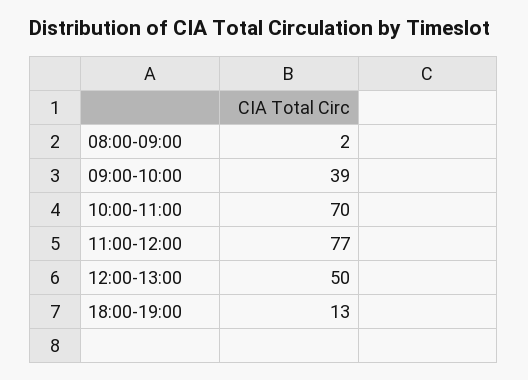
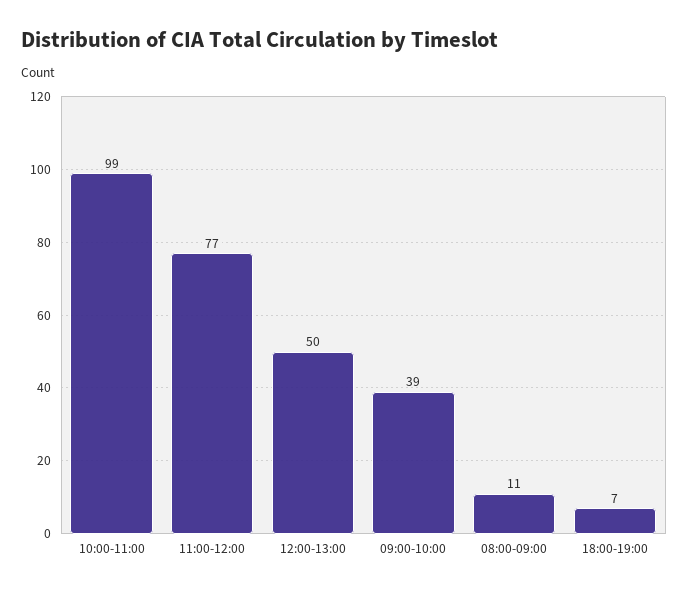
08:00-09:00: 2 -> 11
10:00-11:00: 70 -> 99
18:00-19:00: 13 -> 7

